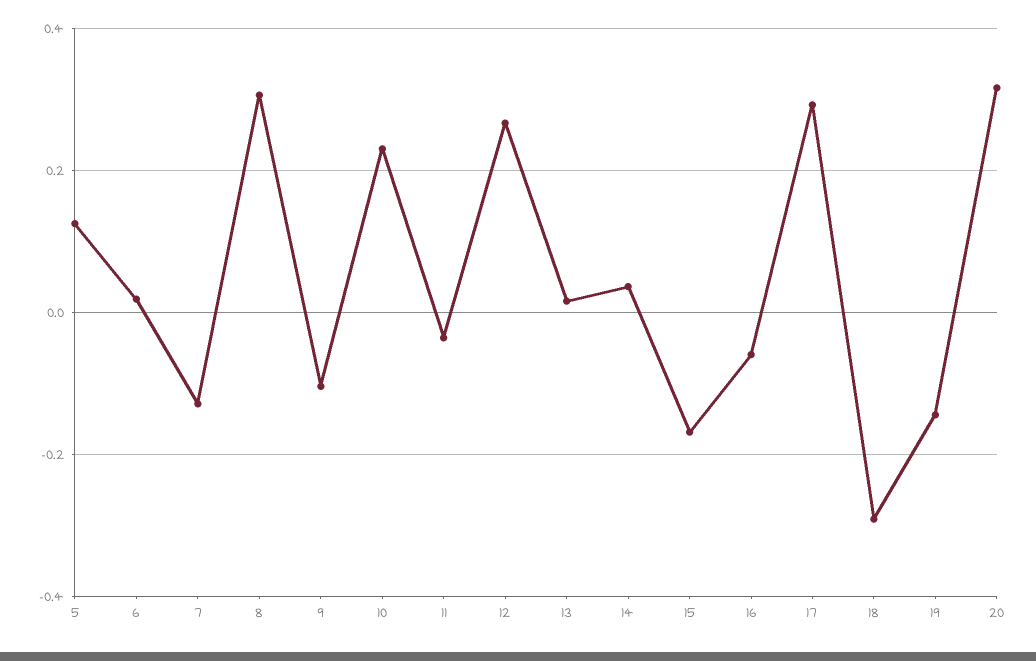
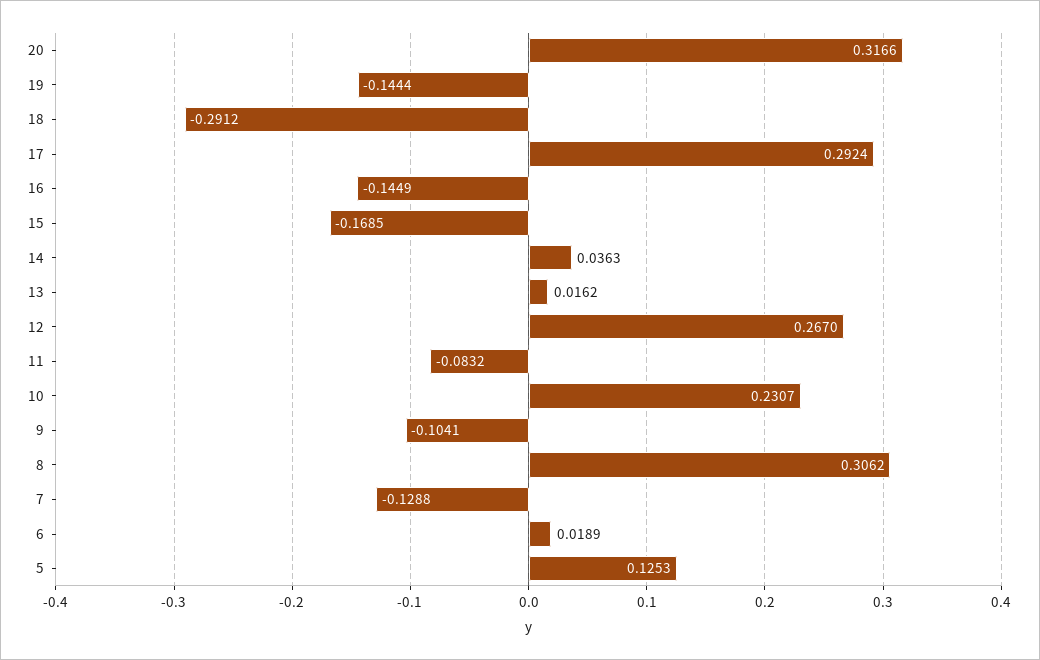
11: -0.04 -> -0.0832
16: -0.06 -> -0.1449

